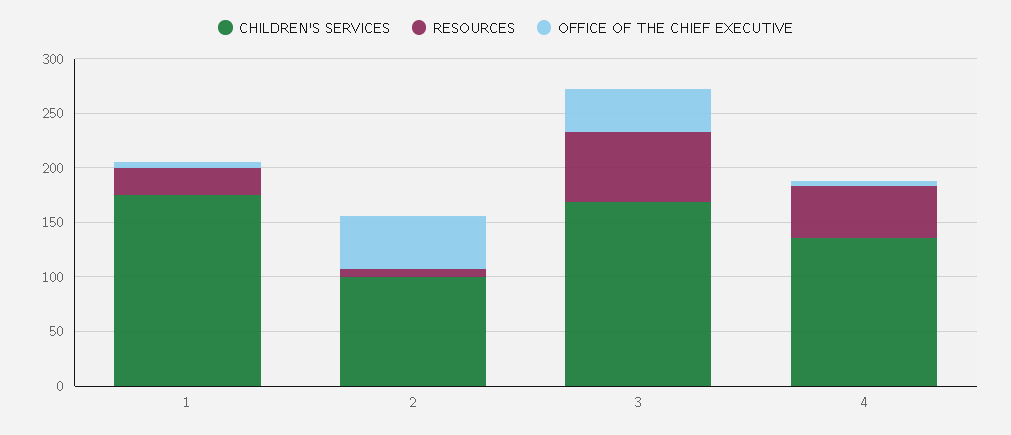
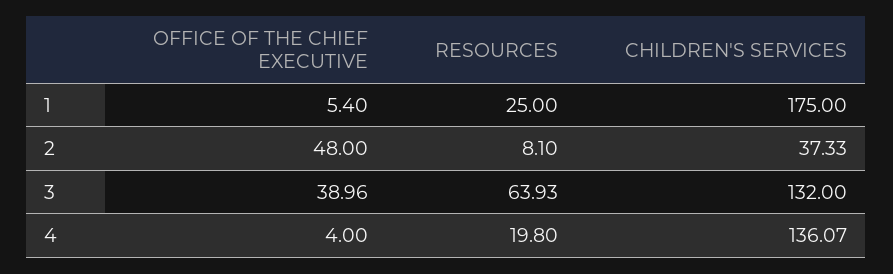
CHILDREN'S SERVICES, 2: 100 -> 37.33
CHILDREN'S SERVICES, 3: 170 -> 132
RESOURCES, 4: 50 -> 19.8

